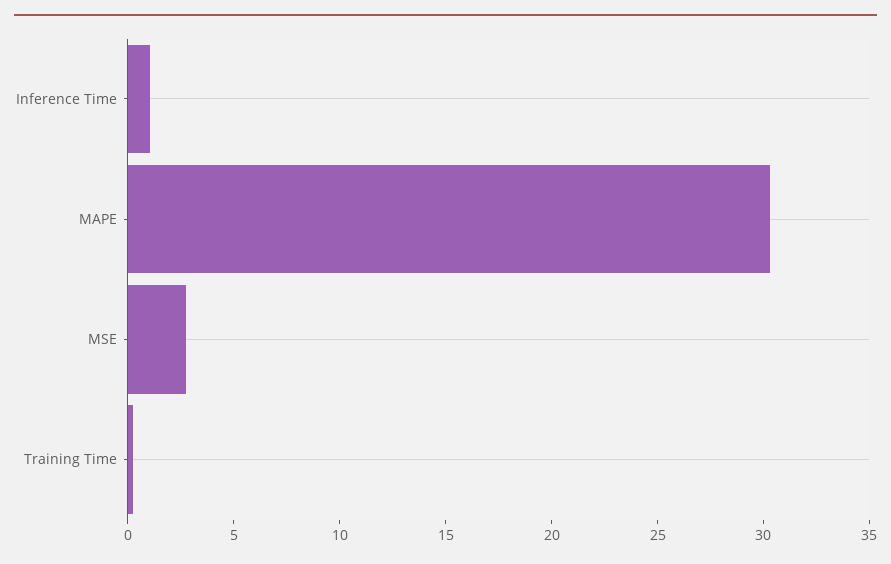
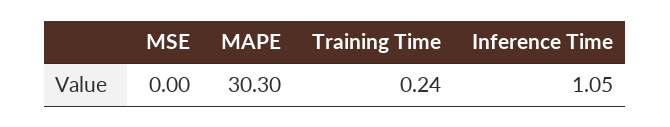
MSE: 3 -> 0

